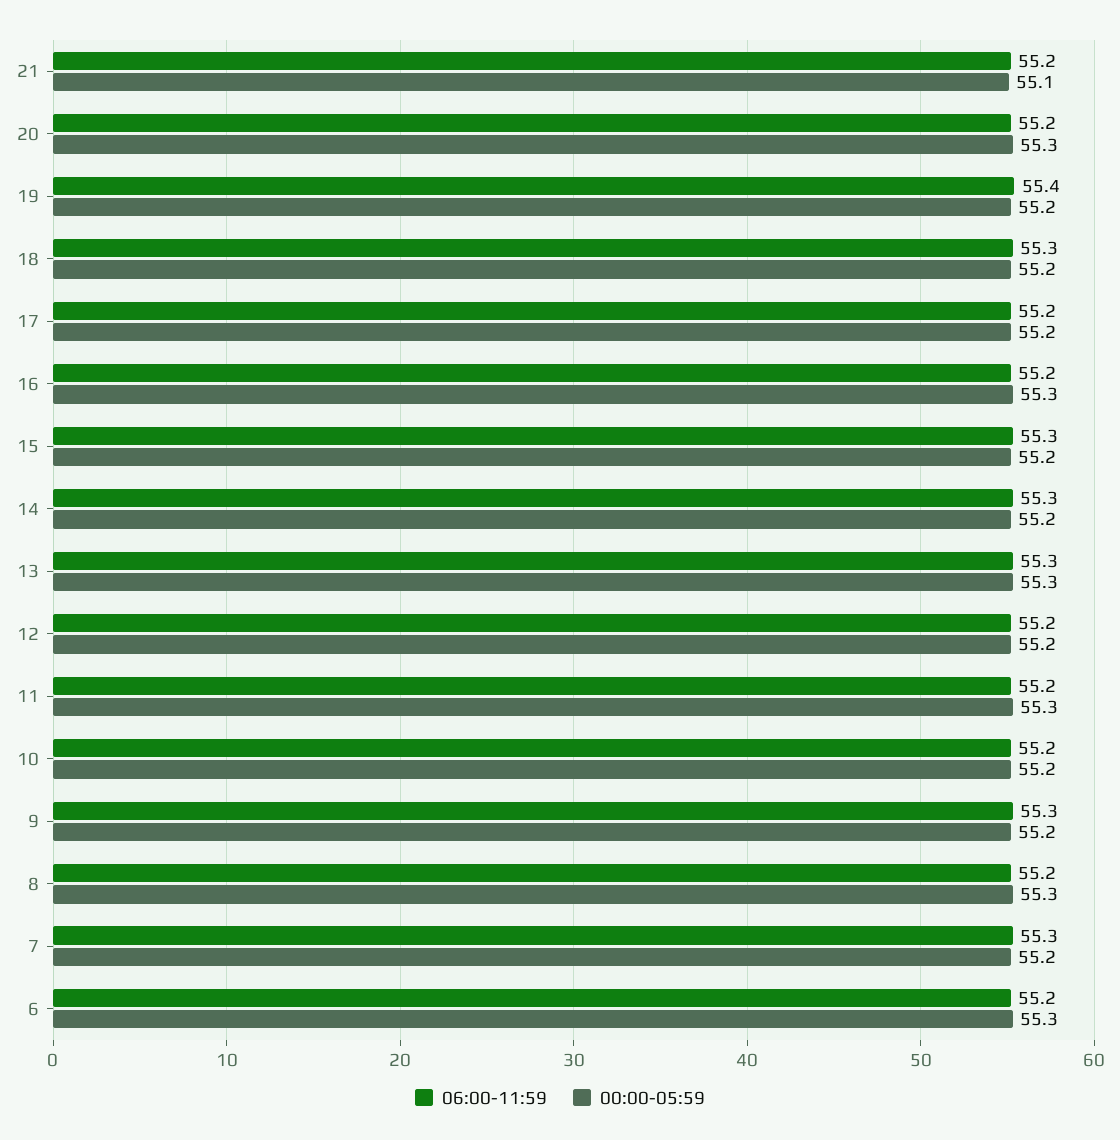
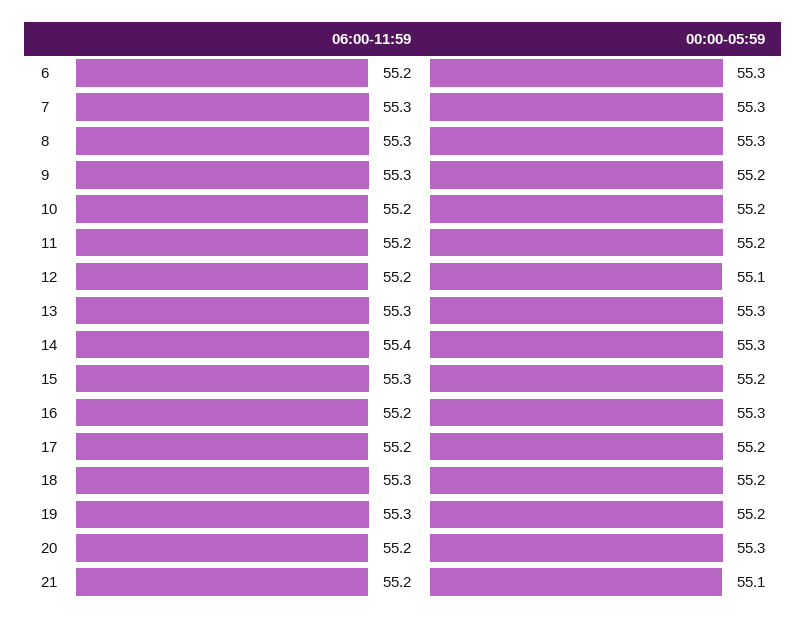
06:00-11:59, 19: 55.4 -> 55.3
06:00-11:59, 14: 55.3 -> 55.4
00:00-05:59, 14: 55.2 -> 55.3
00:00-05:59, 12: 55.2 -> 55.1
00:00-05:59, 11: 55.3 -> 55.2
06:00-11:59, 8: 55.2 -> 55.3
00:00-05:59, 7: 55.2 -> 55.3

